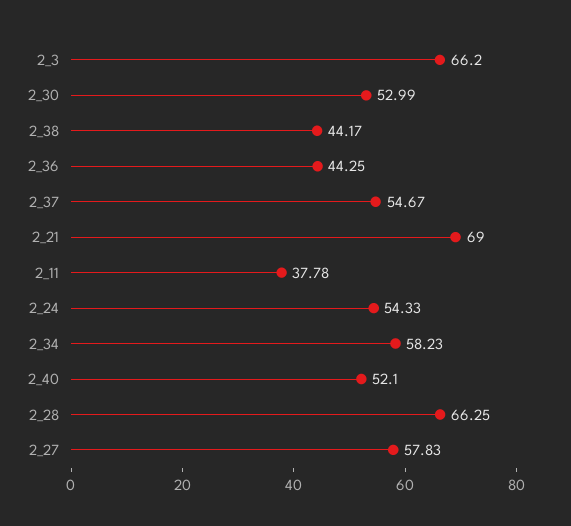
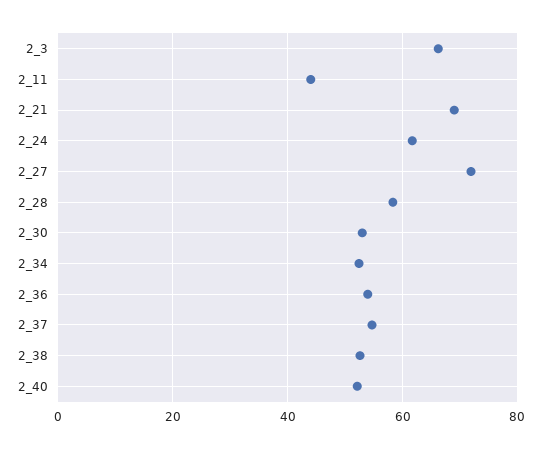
2_38: 44.17 -> 52
2_36: 44.25 -> 54
2_11: 37.78 -> 44
2_24: 54.33 -> 62
2_34: 58.23 -> 52
2_28: 66.25 -> 58
2_27: 57.83 -> 72

